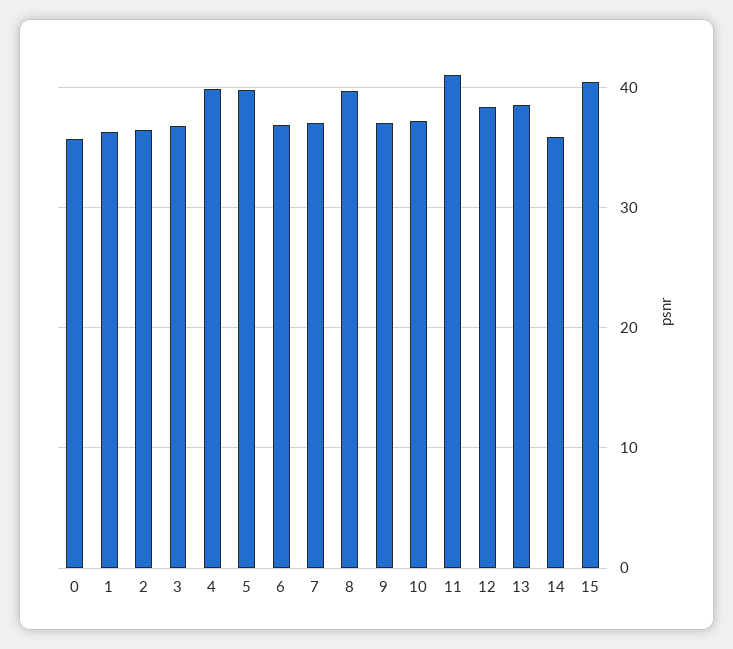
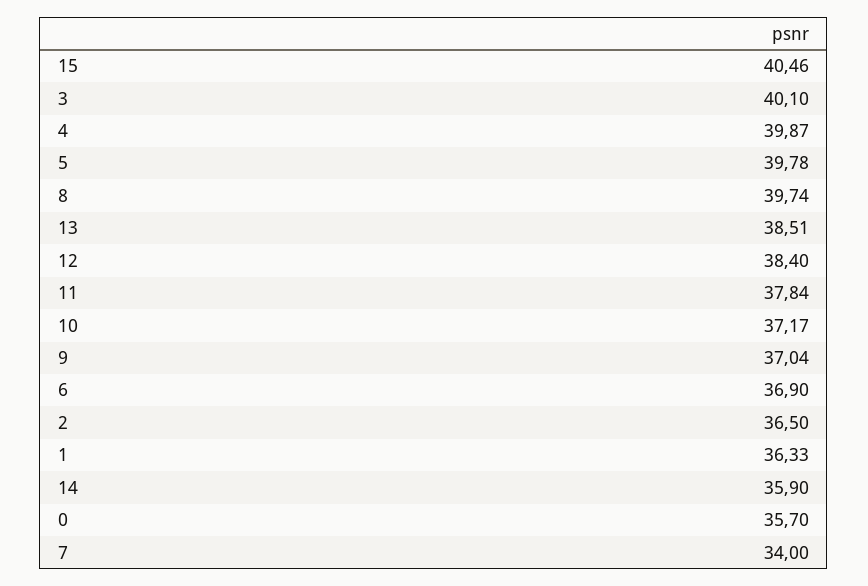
3: 37 -> 40.1
7: 37 -> 34
11: 41 -> 37.84

